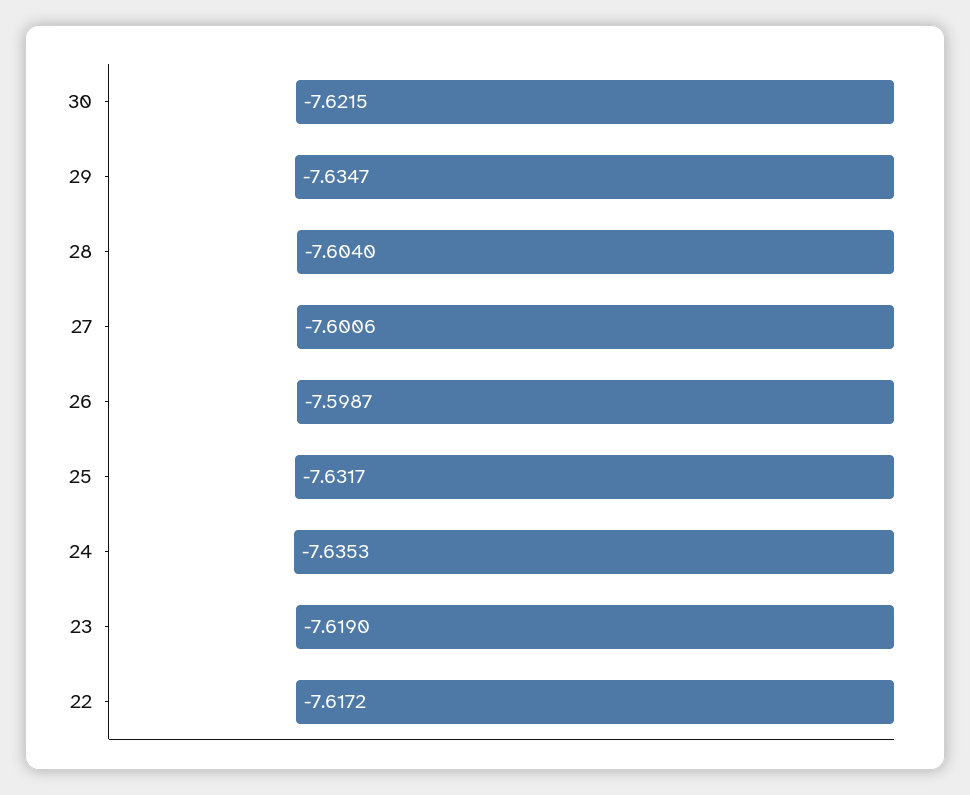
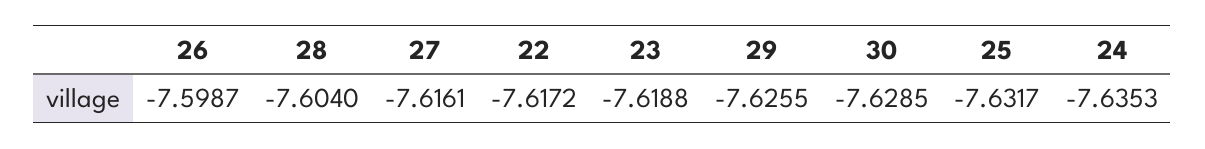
30: -7.6215 -> -7.6285
29: -7.6347 -> -7.6255
27: -7.6006 -> -7.6161
23: -7.619 -> -7.6188

